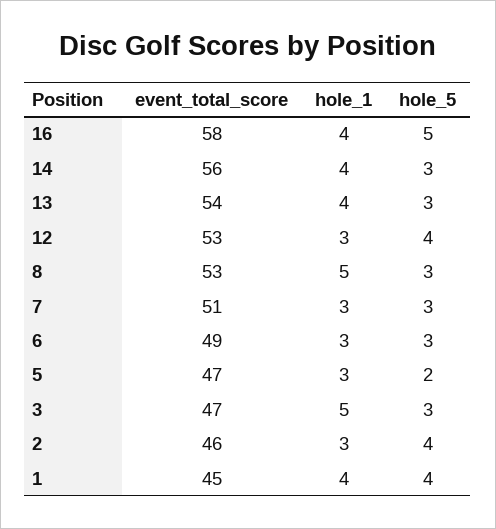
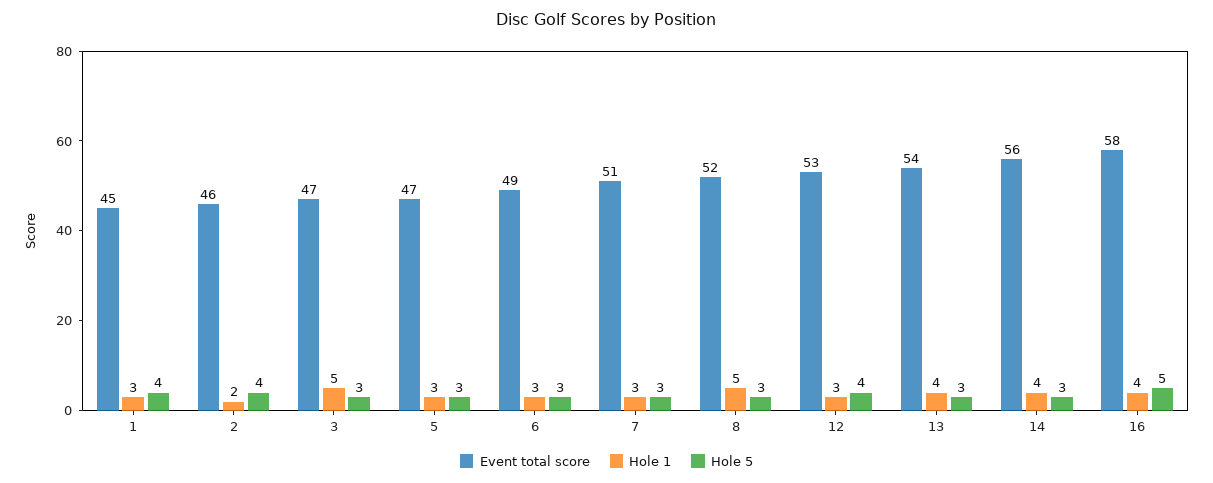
event_total_score, 8: 53 -> 52
hole_5, 5: 2 -> 3
hole_1, 2: 3 -> 2
hole_1, 1: 4 -> 3

